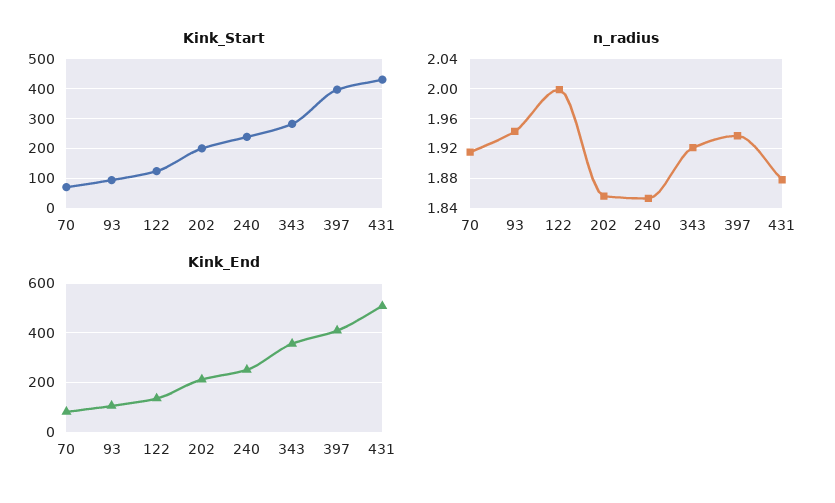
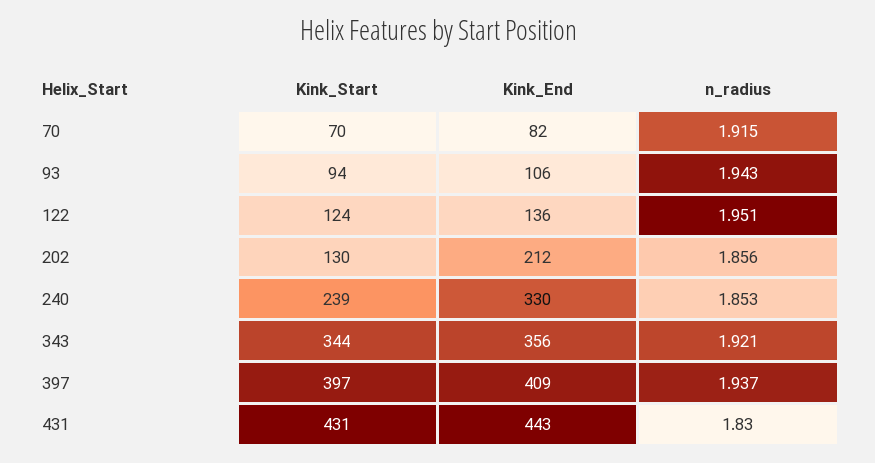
Kink_Start, 202: 200 -> 130
Kink_Start, 343: 275 -> 344
n_radius, 122: 2 -> 1.951
n_radius, 431: 1.88 -> 1.83
Kink_End, 240: 250 -> 330
Kink_End, 431: 500 -> 443

